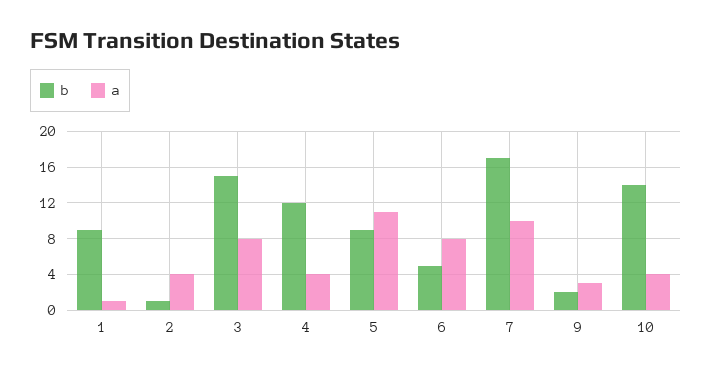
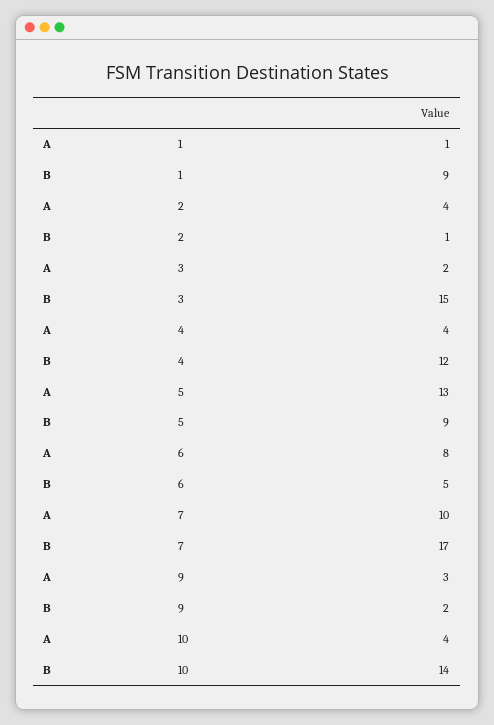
a, 3: 8 -> 2
a, 5: 11 -> 13

